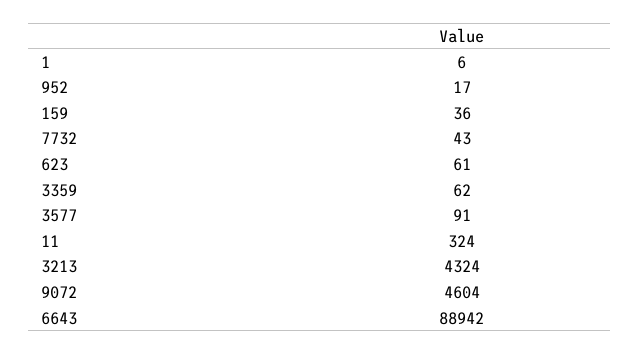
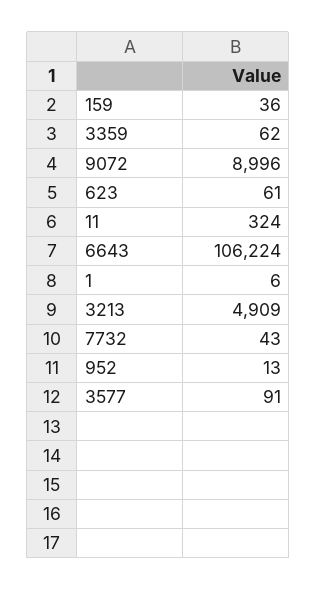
952: 17 -> 13
3213: 4324 -> 4909
9072: 4604 -> 8996
6643: 88942 -> 106224

